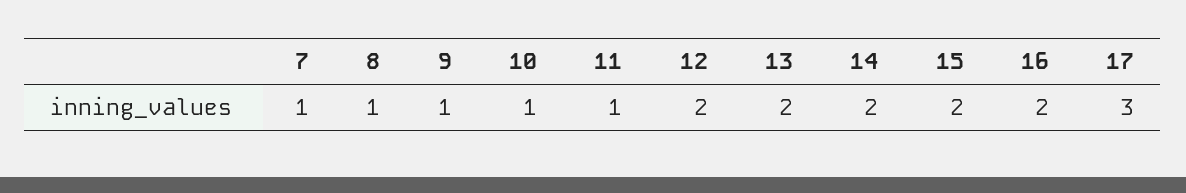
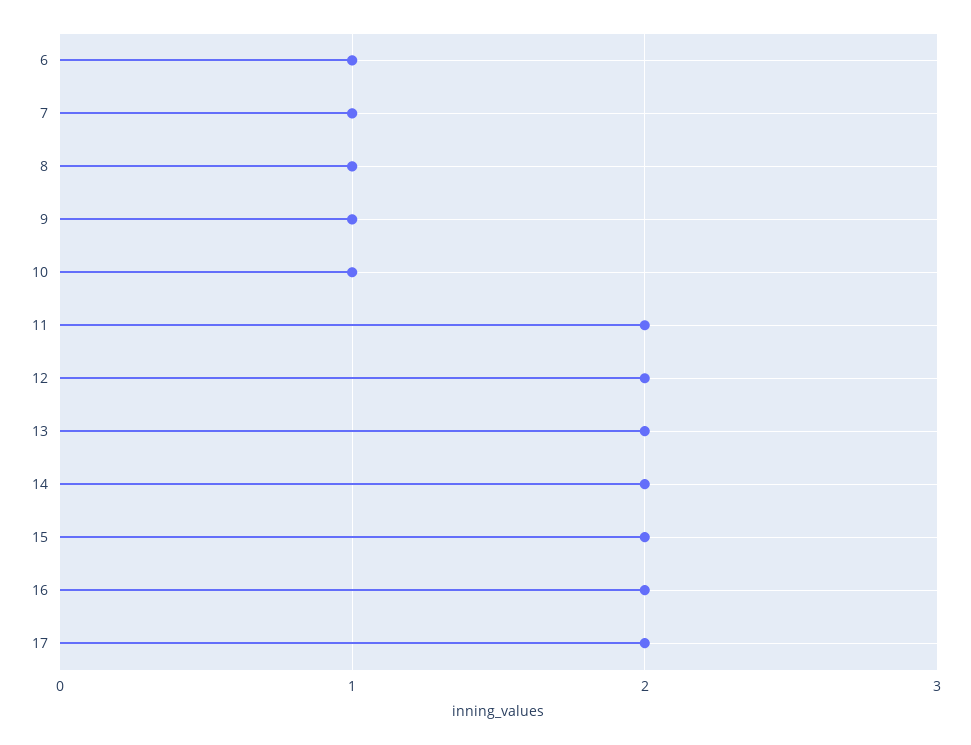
11: 1 -> 2
17: 3 -> 2
6: none -> 1

